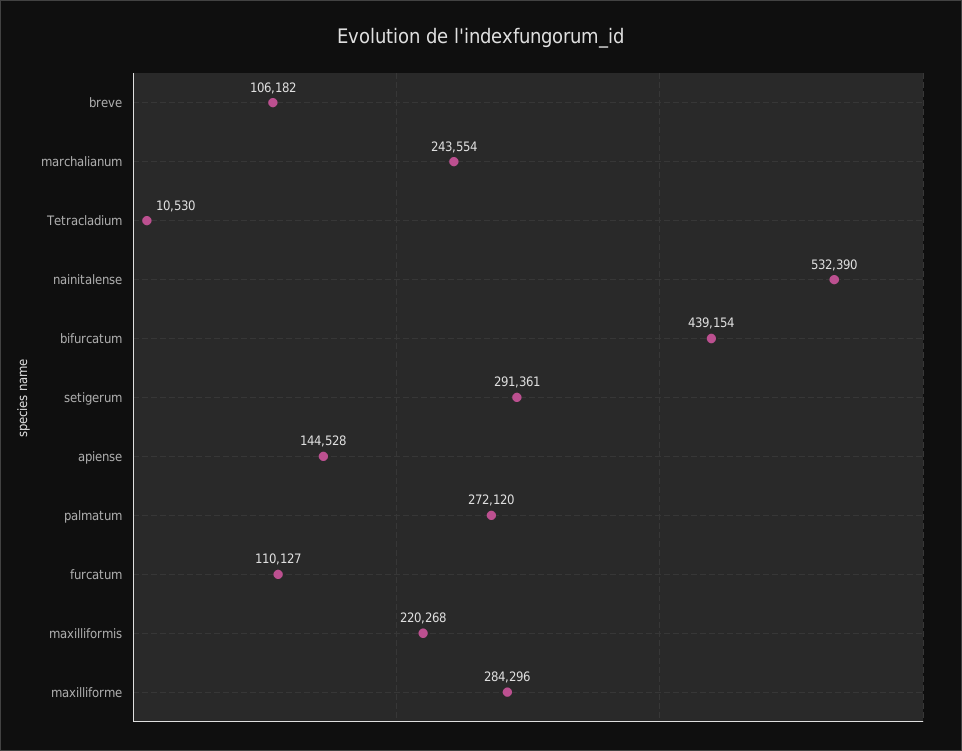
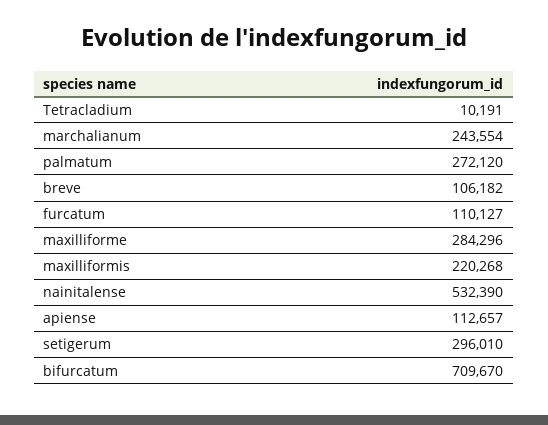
Tetracladium: 10530 -> 10191
bifurcatum: 439154 -> 709670
setigerum: 291361 -> 296010
apiense: 144528 -> 112657

